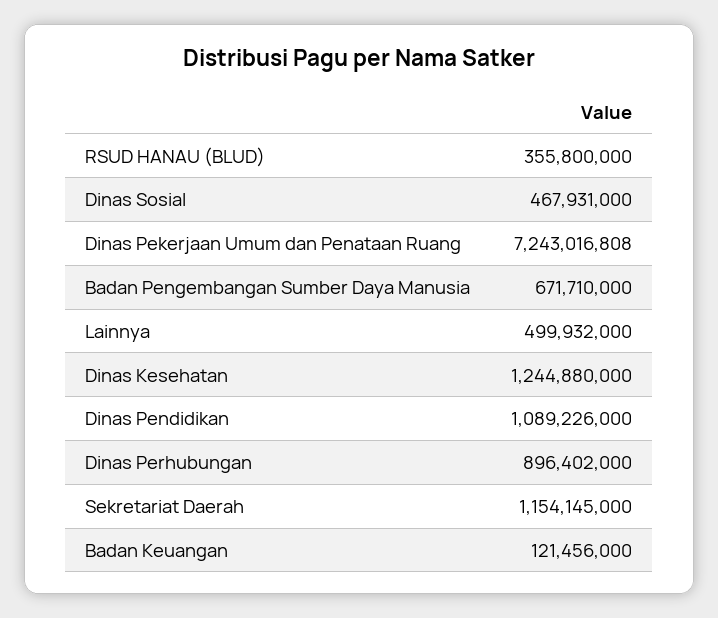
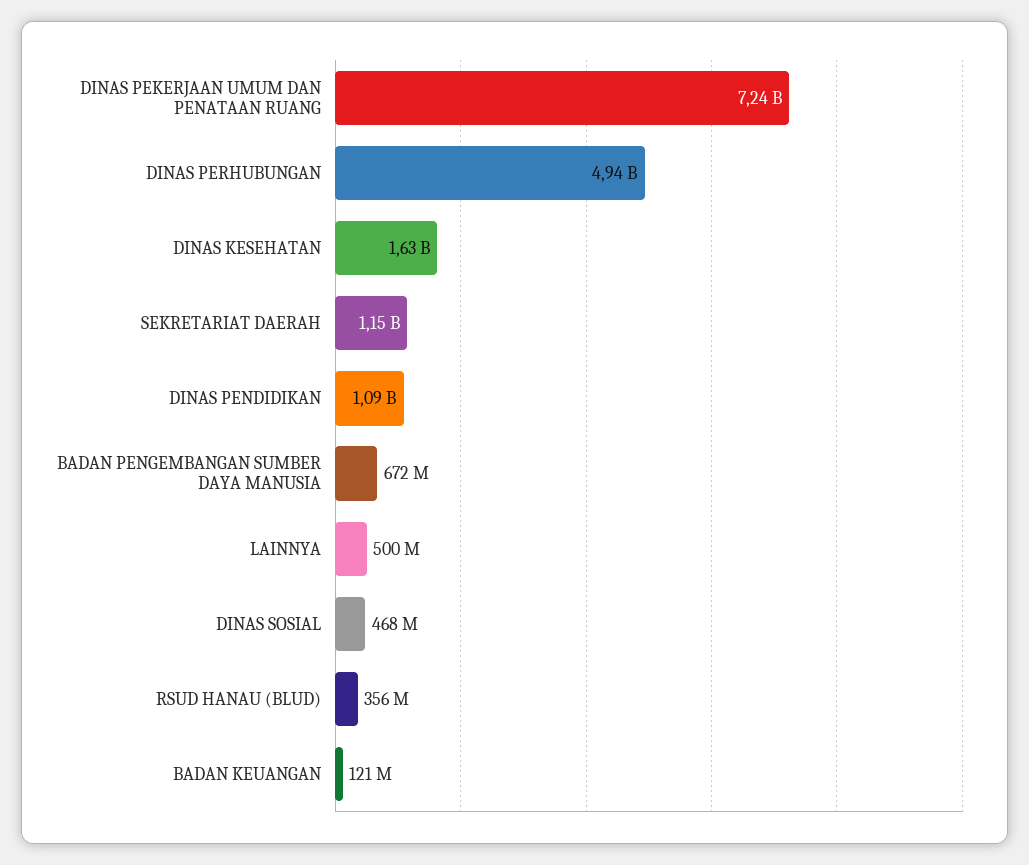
Dinas Kesehatan: 1244880000 -> 1630000000
Dinas Perhubungan: 896402000 -> 4940000000

